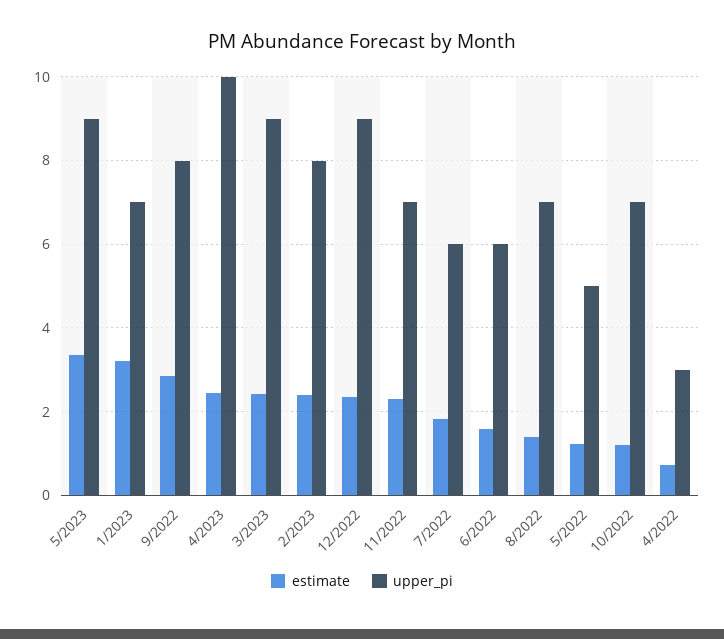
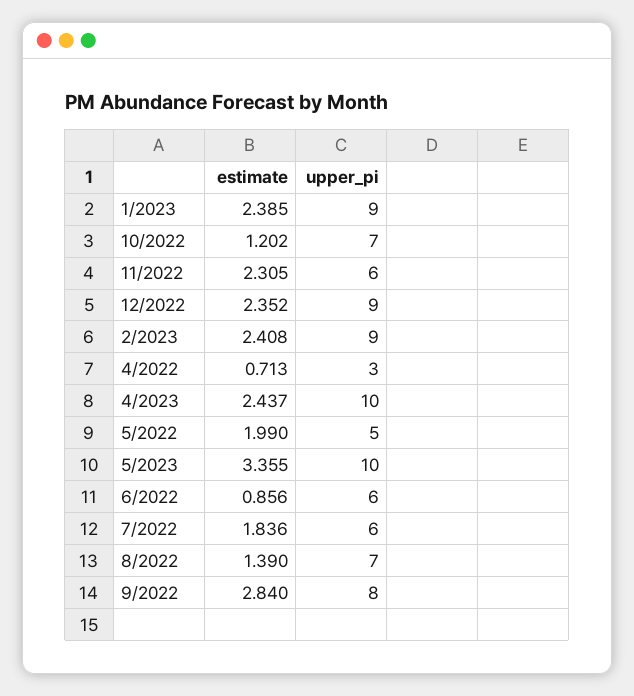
upper_pi, 5/2023: 9 -> 10
estimate, 1/2023: 3.2 -> 2.385
upper_pi, 1/2023: 7 -> 9
estimate, 3/2023: 2.4 -> none
upper_pi, 3/2023: 9 -> none
upper_pi, 2/2023: 8 -> 9
upper_pi, 11/2022: 7 -> 6
estimate, 6/2022: 1.6 -> 0.856
estimate, 5/2022: 1.2 -> 1.99

